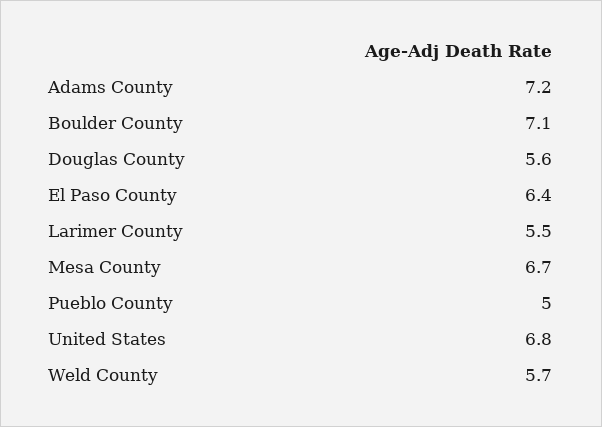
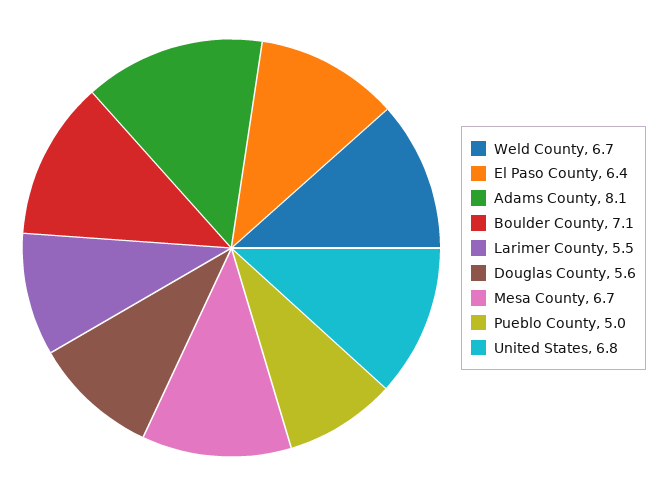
Adams County: 7.2 -> 8.1
Weld County: 5.7 -> 6.7

